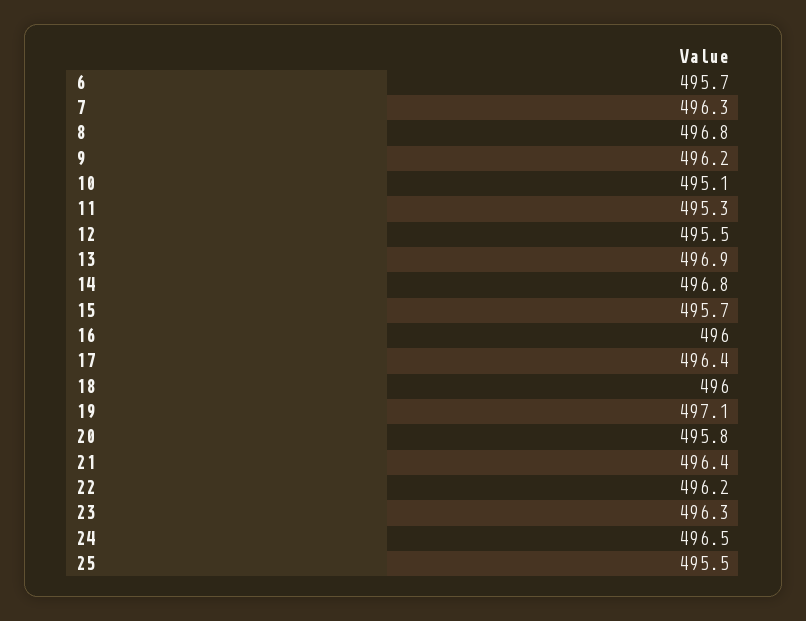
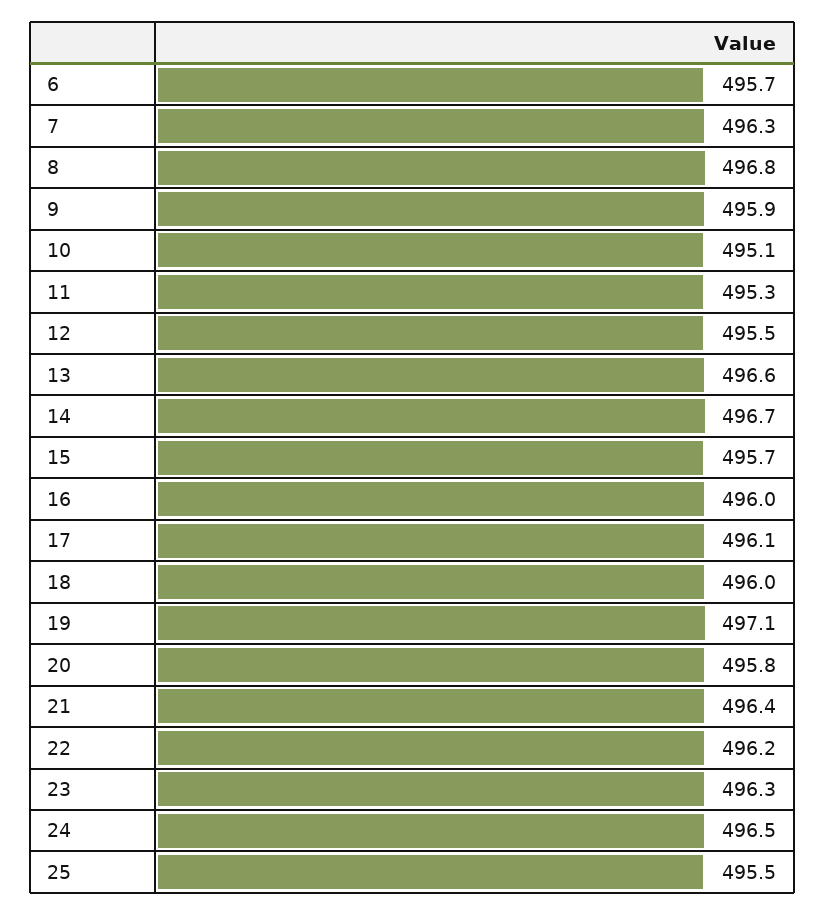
9: 496.2 -> 495.9
13: 496.9 -> 496.6
14: 496.8 -> 496.7
17: 496.4 -> 496.1

